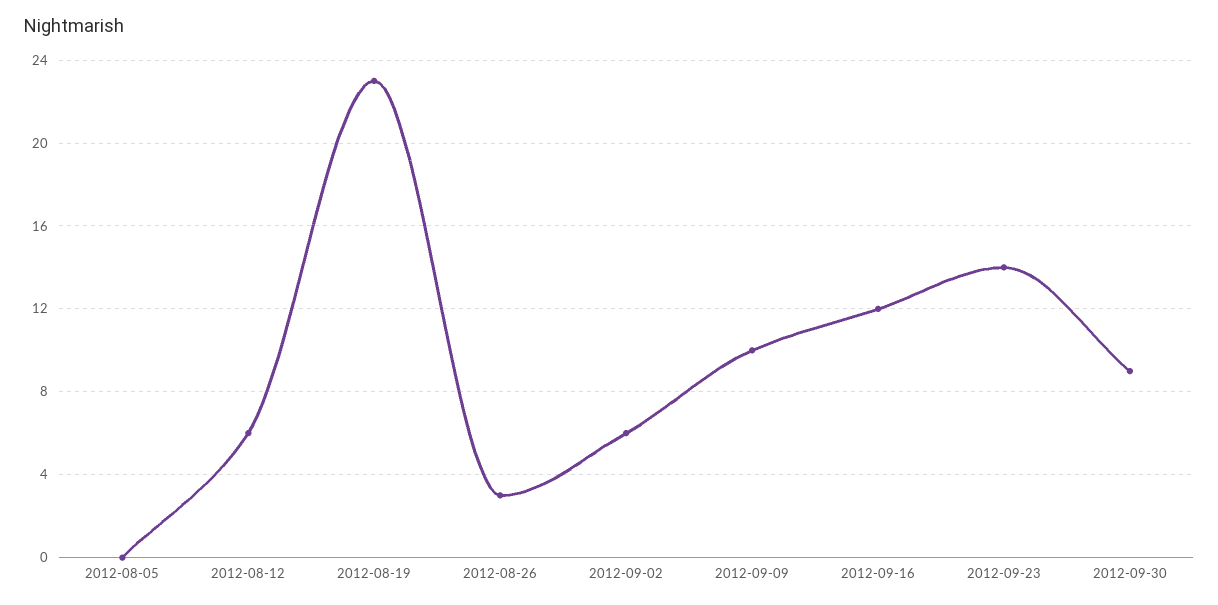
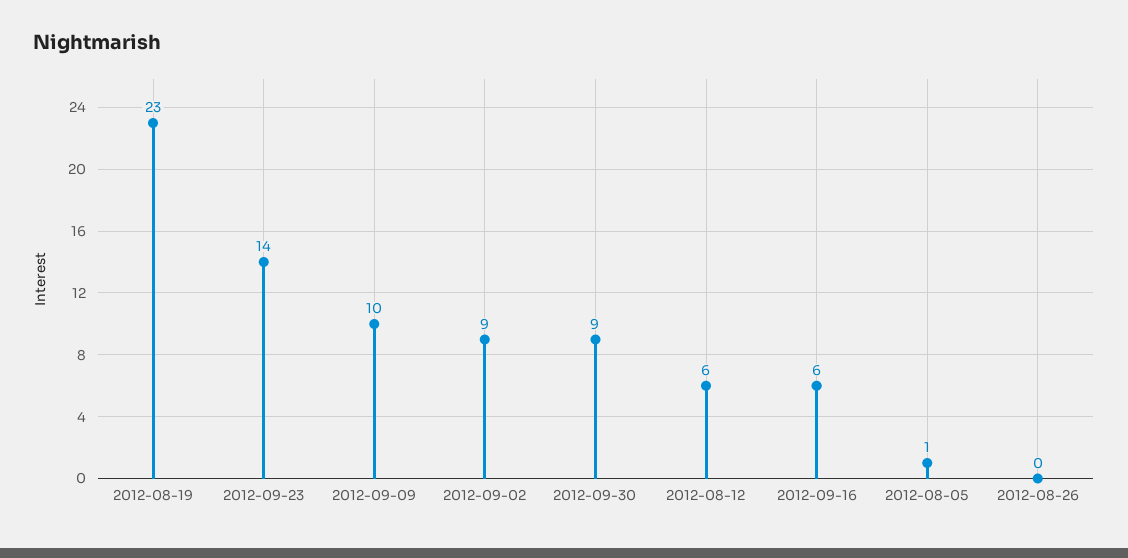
2012-08-05: 0 -> 1
2012-08-26: 3 -> 0
2012-09-02: 6 -> 9
2012-09-16: 12 -> 6

